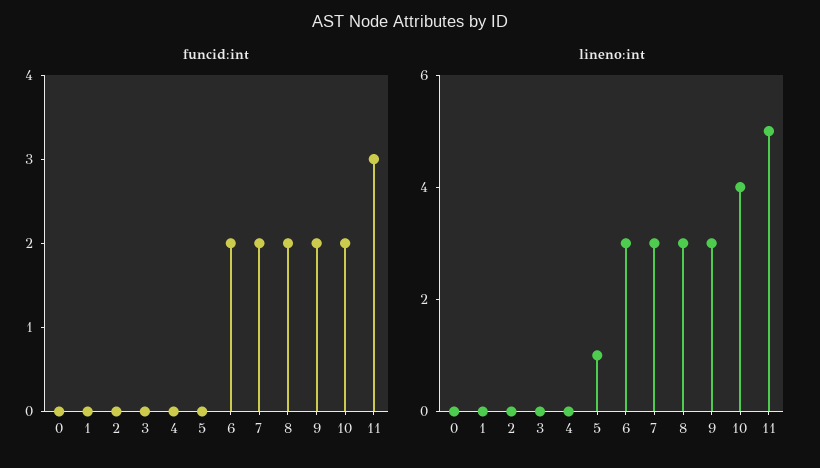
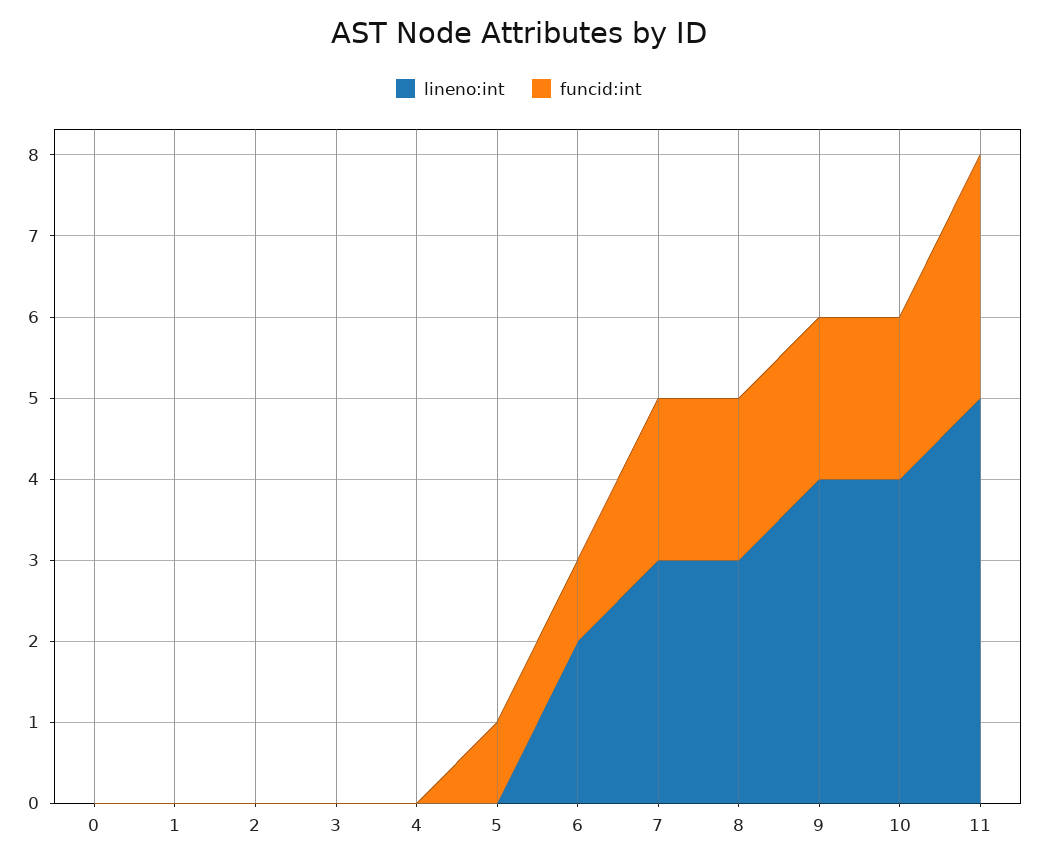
funcid:int, 5: 0 -> 1
funcid:int, 6: 2 -> 1
lineno:int, 5: 1 -> 0
lineno:int, 6: 3 -> 2
lineno:int, 9: 3 -> 4

